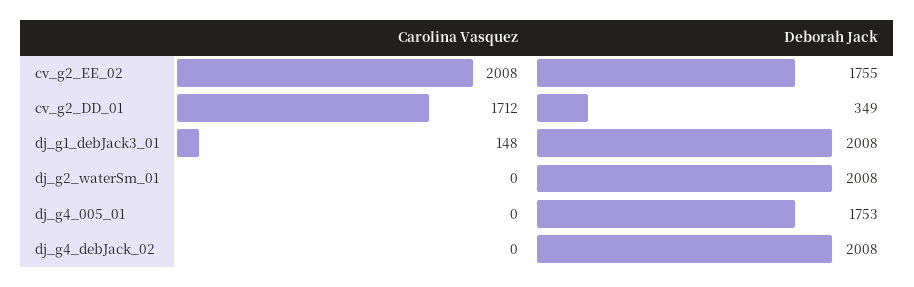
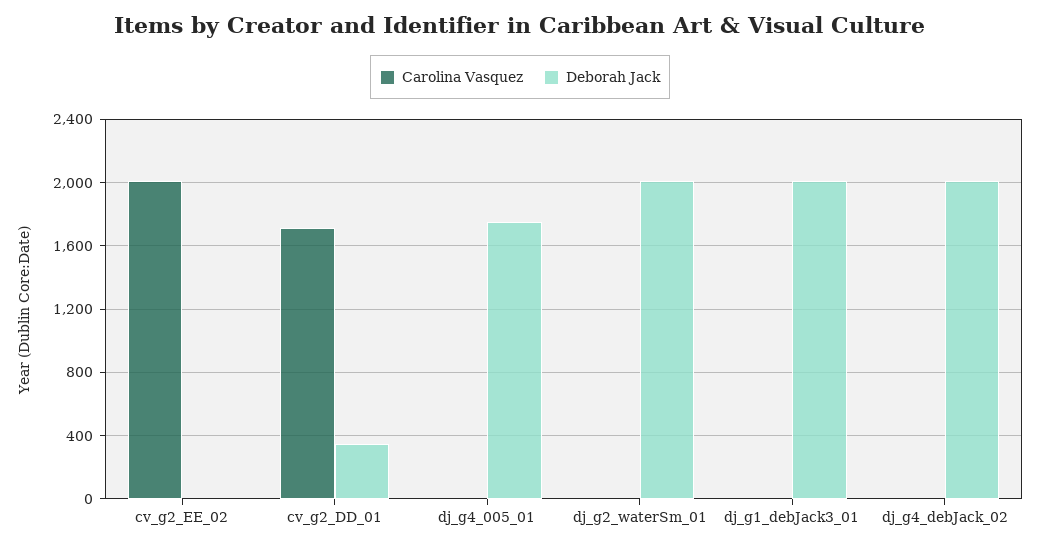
Deborah Jack, cv_g2_EE_02: 1755 -> 0
Carolina Vasquez, dj_g1_debJack3_01: 148 -> 0

